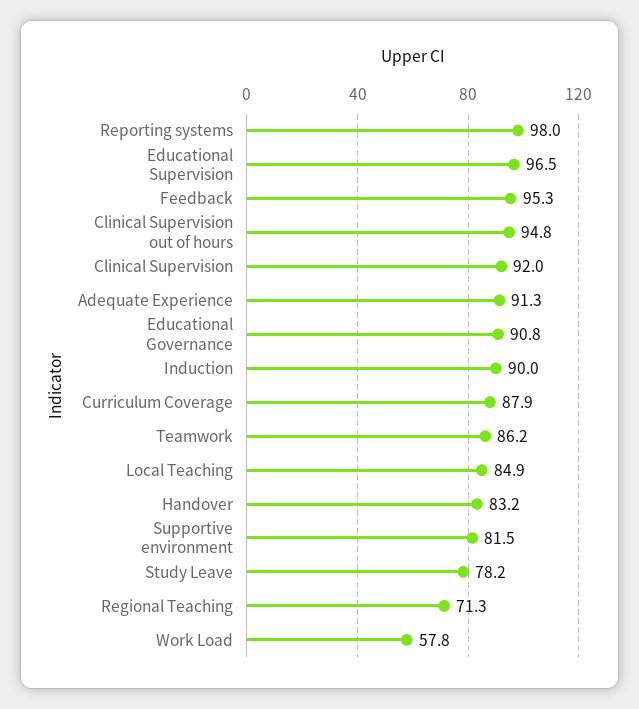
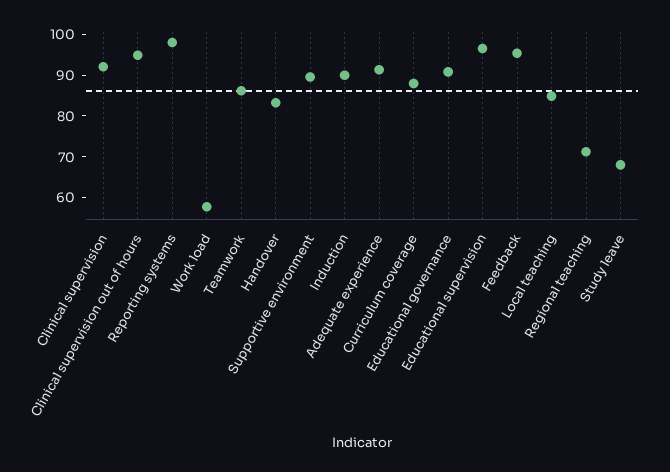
Supportive environment: 81.5 -> 90
Study Leave: 78.2 -> 68

